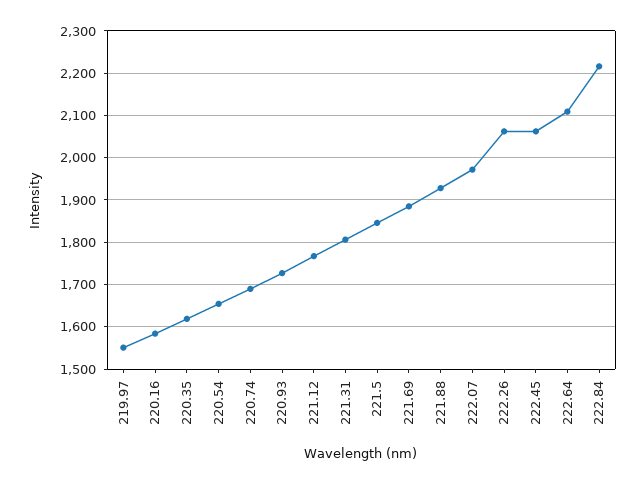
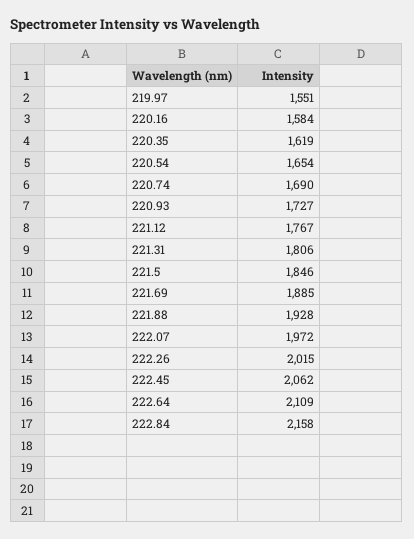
222.26: 2060 -> 2015
222.84: 2220 -> 2158

